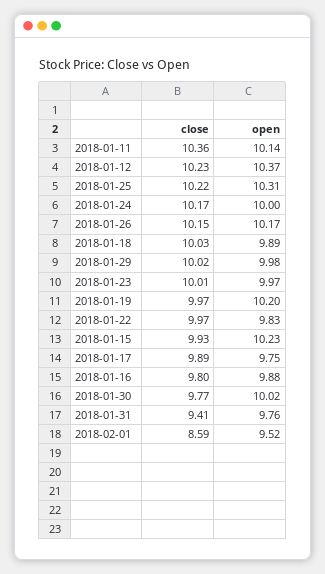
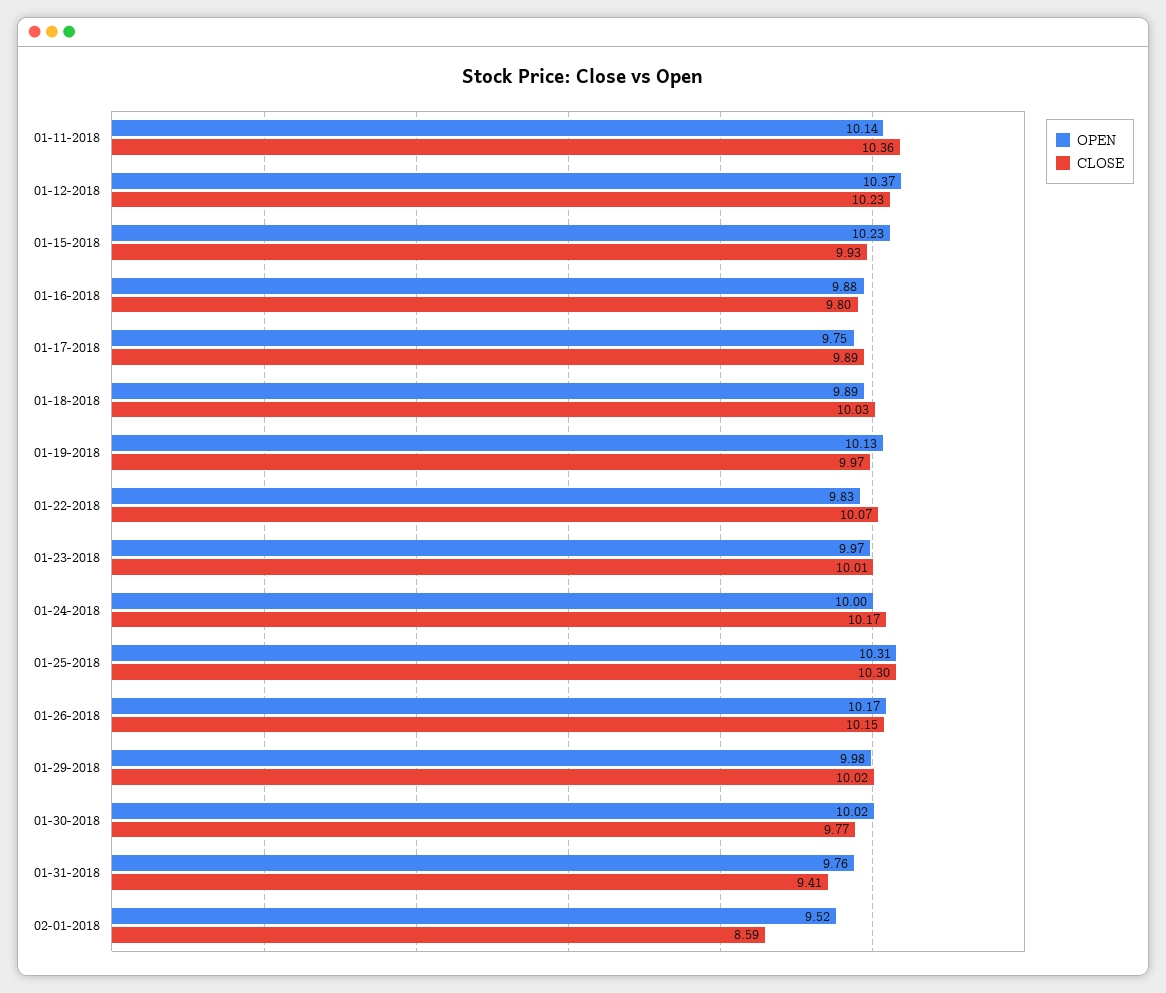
close, 2018-01-25: 10.22 -> 10.3
open, 2018-01-19: 10.2 -> 10.13
close, 2018-01-22: 9.97 -> 10.07

